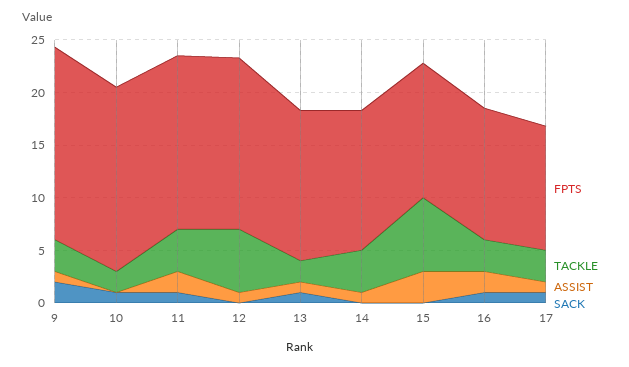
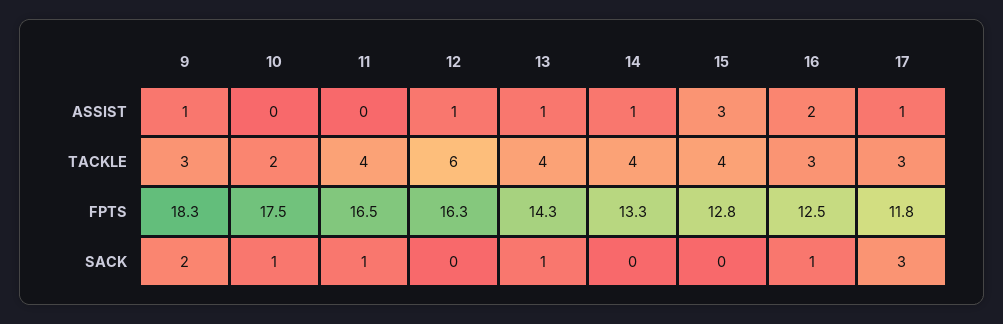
ASSIST, 11: 2 -> 0
TACKLE, 13: 2 -> 4
TACKLE, 15: 7 -> 4
SACK, 17: 1 -> 3

